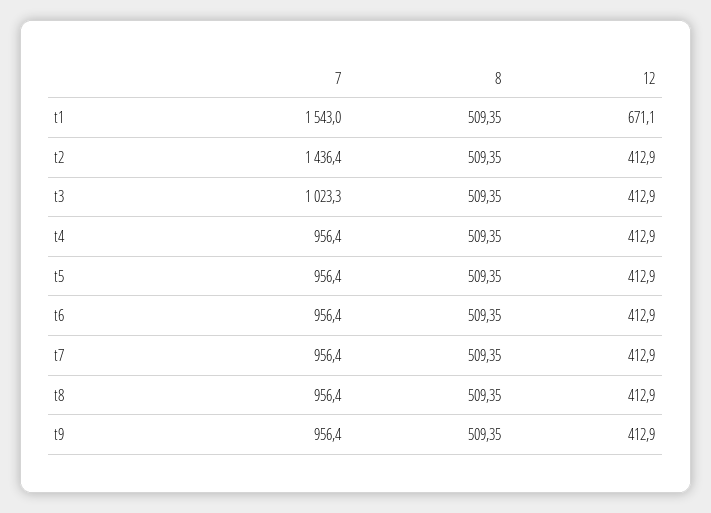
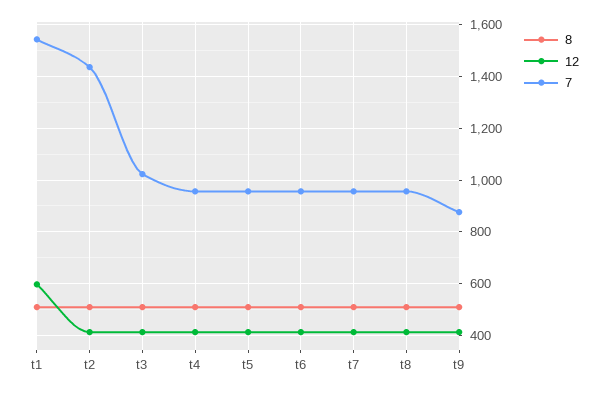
12, t1: 671.1 -> 600
7, t9: 956.4 -> 875

